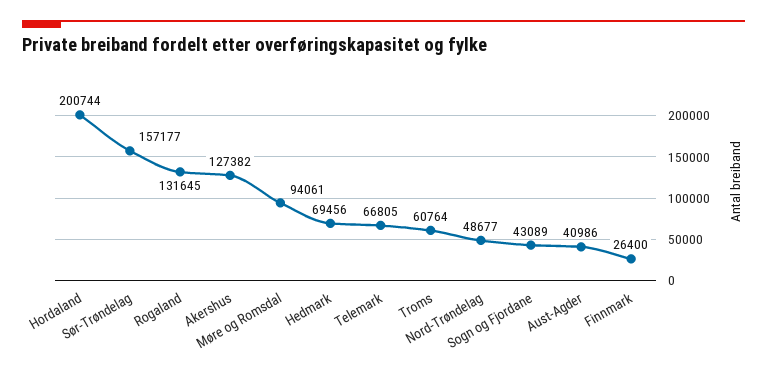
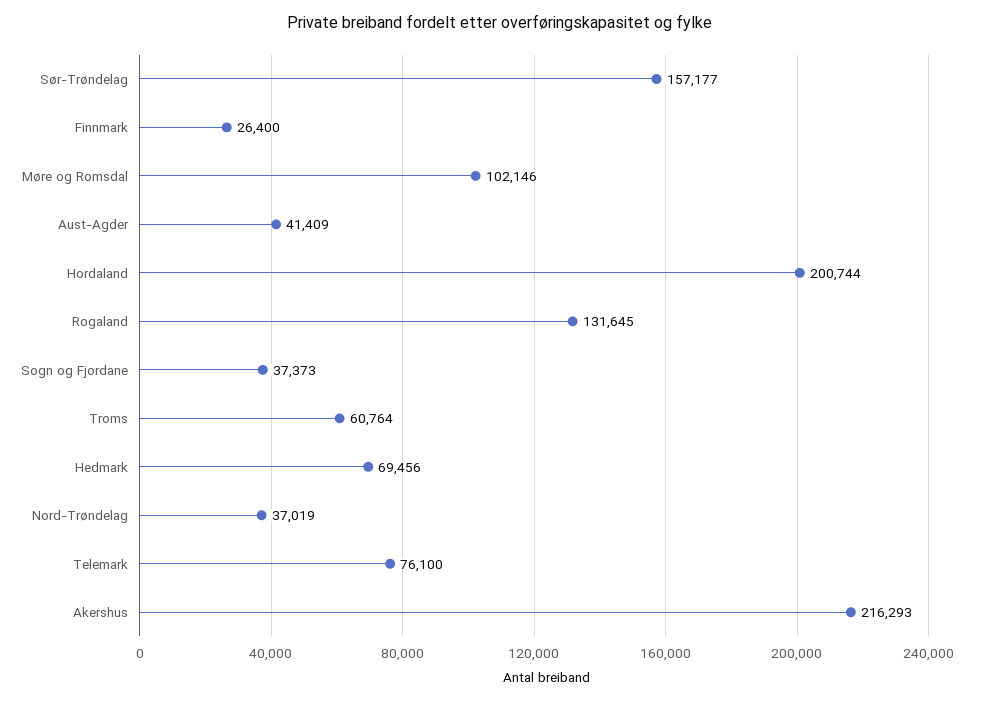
Akershus: 127382 -> 216293
Møre og Romsdal: 94061 -> 102146
Telemark: 66805 -> 76100
Nord-Trøndelag: 48677 -> 37019
Sogn og Fjordane: 43089 -> 37373
Aust-Agder: 40986 -> 41409

